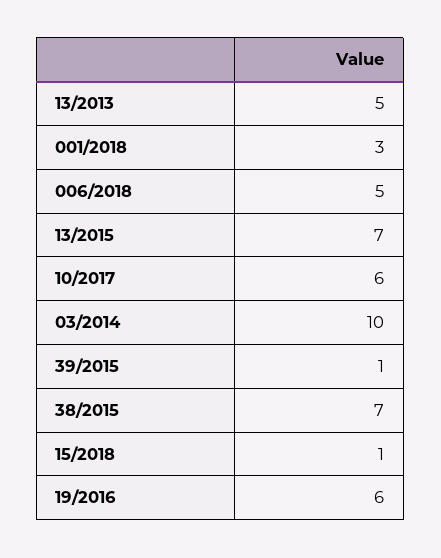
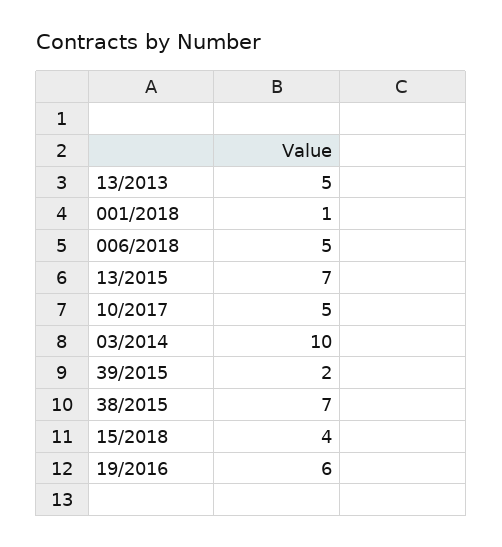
001/2018: 3 -> 1
10/2017: 6 -> 5
39/2015: 1 -> 2
15/2018: 1 -> 4

